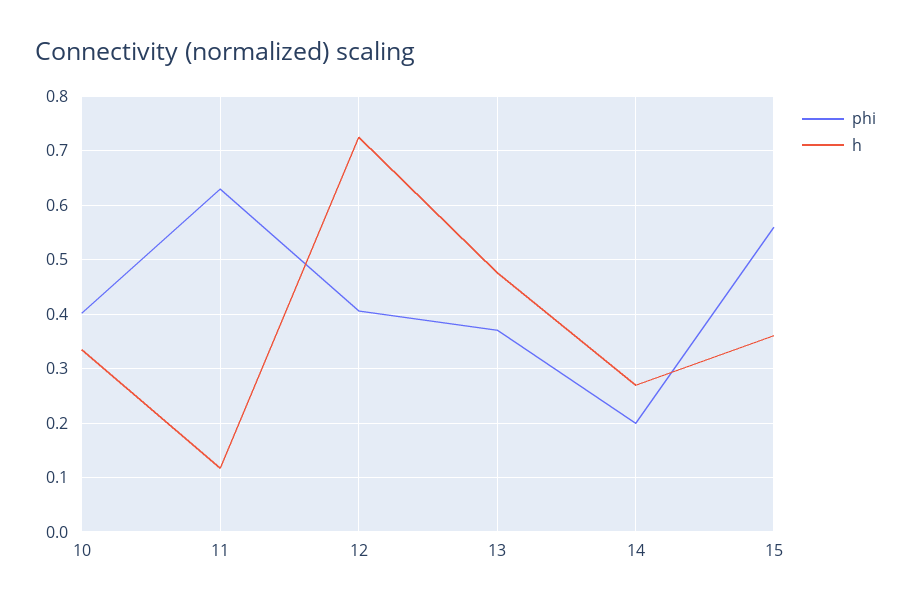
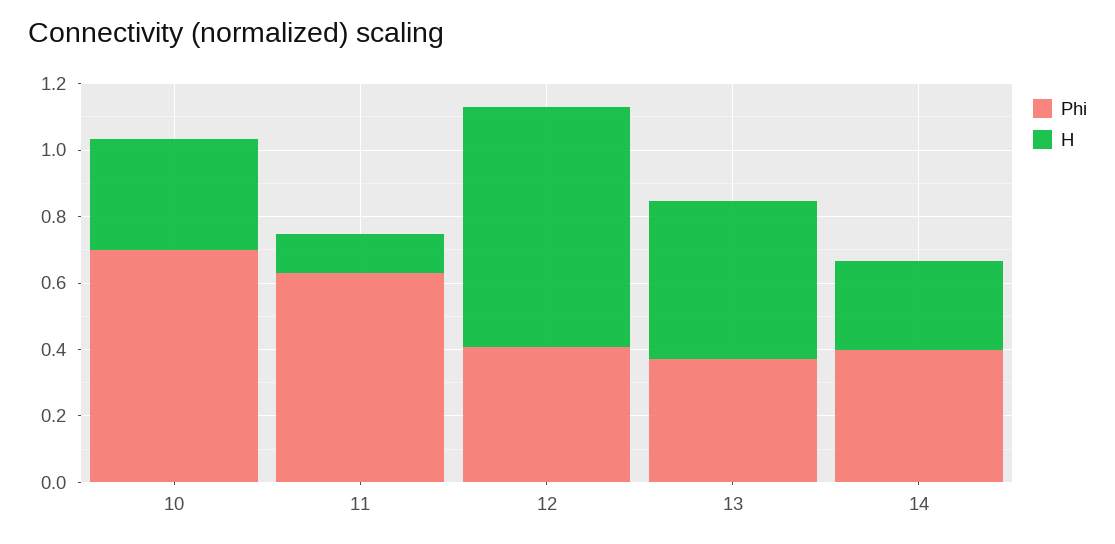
phi, 10: 0.4 -> 0.7
phi, 14: 0.2 -> 0.4
phi, 15: 0.56 -> none
h, 15: 0.36 -> none

